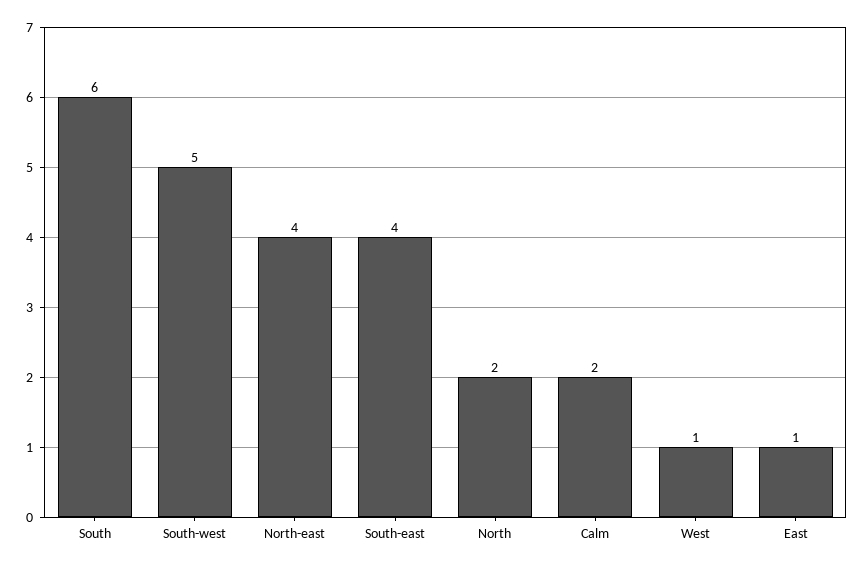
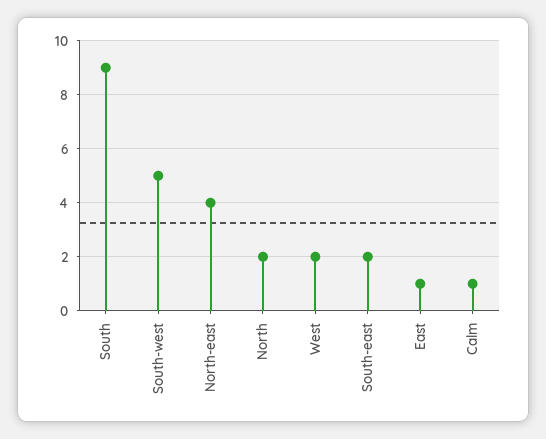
South: 6 -> 9
South-east: 4 -> 2
Calm: 2 -> 1
West: 1 -> 2

